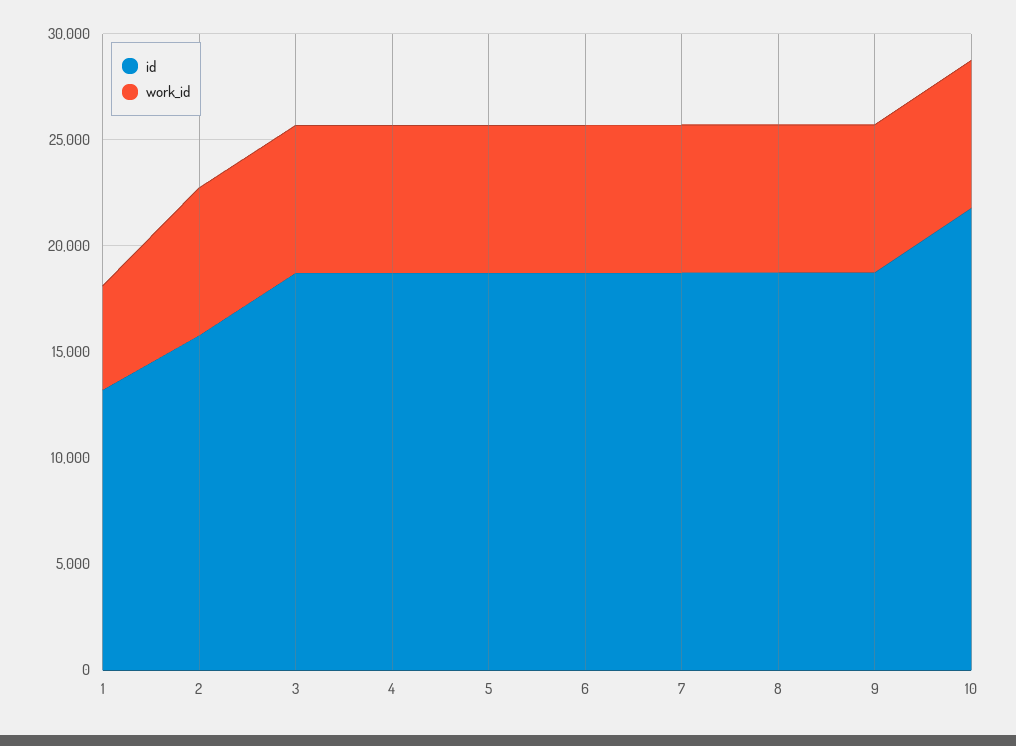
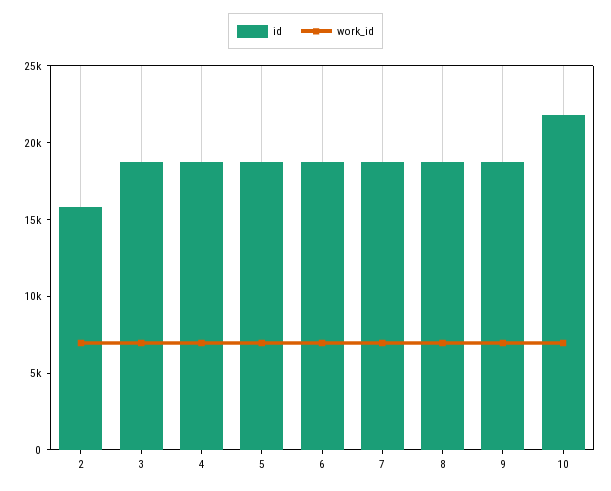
id, 1: 13000 -> none
work_id, 1: 5000 -> none

